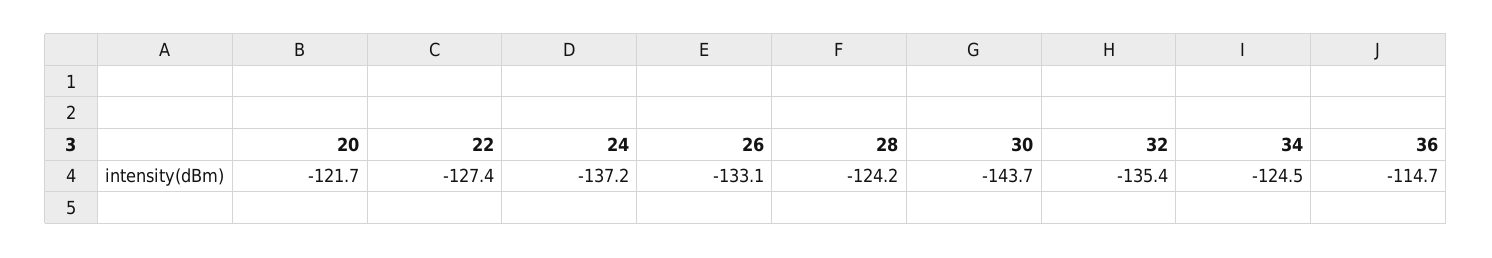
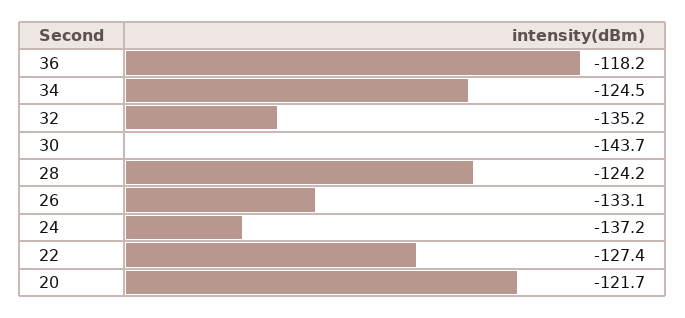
32: -135.4 -> -135.2
36: -114.7 -> -118.2

